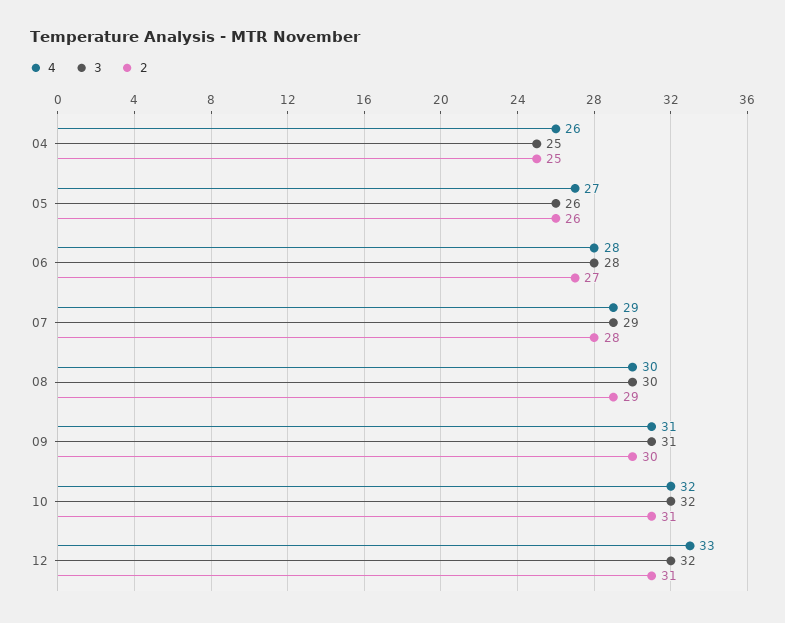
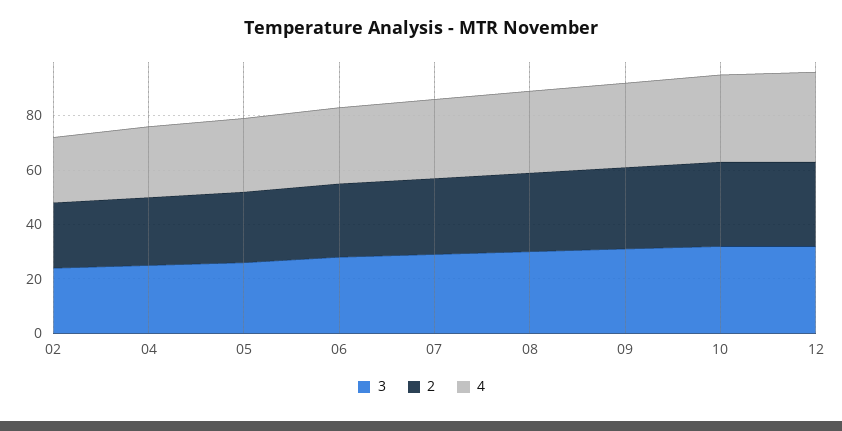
3, 02: none -> 25
2, 02: none -> 25
4, 02: none -> 25

